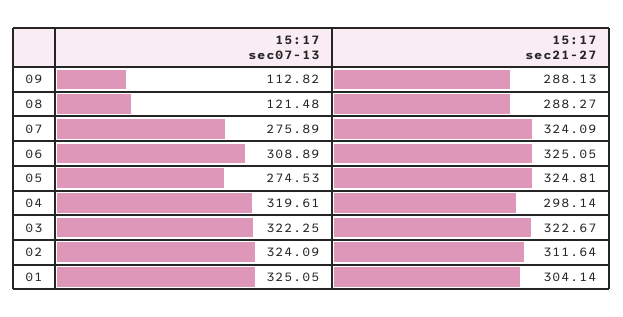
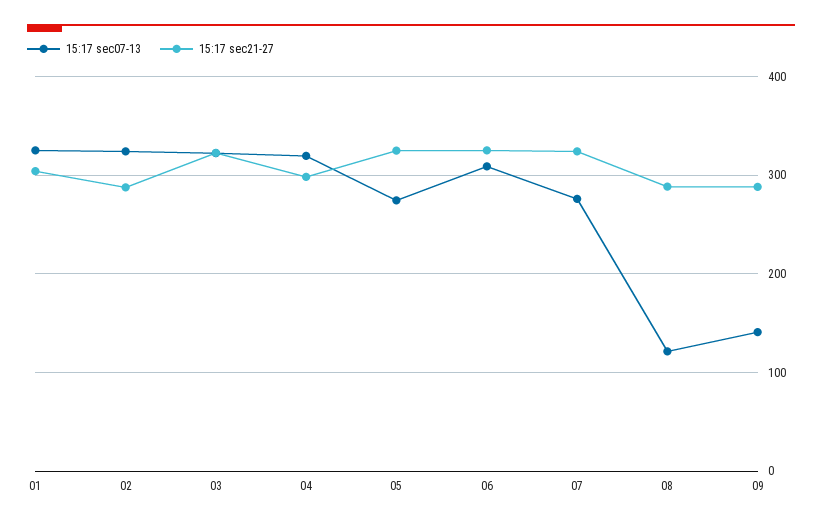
15:17 sec07-13, 09: 112.82 -> 140
15:17 sec21-27, 02: 311.64 -> 290

